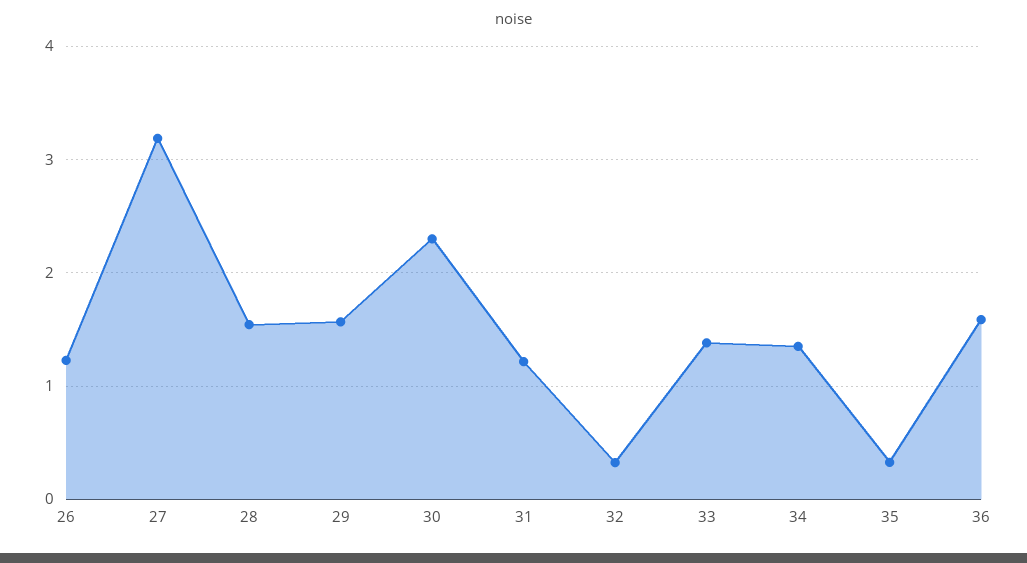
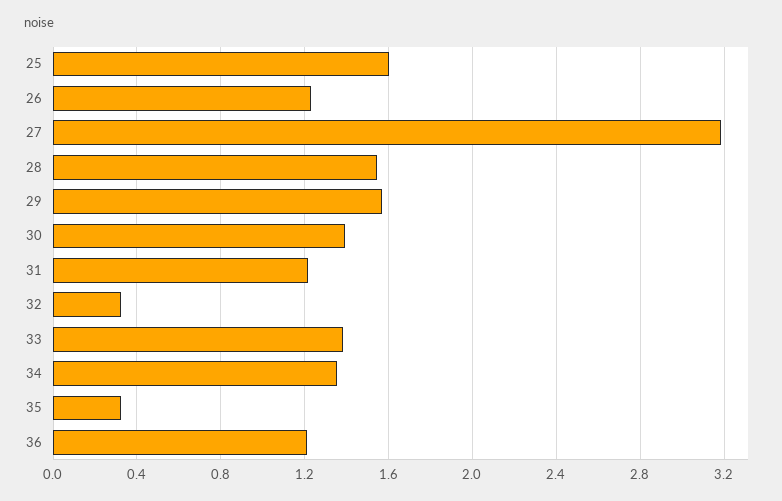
30: 2.3 -> 1.4
36: 1.6 -> 1.2
25: none -> 1.6

